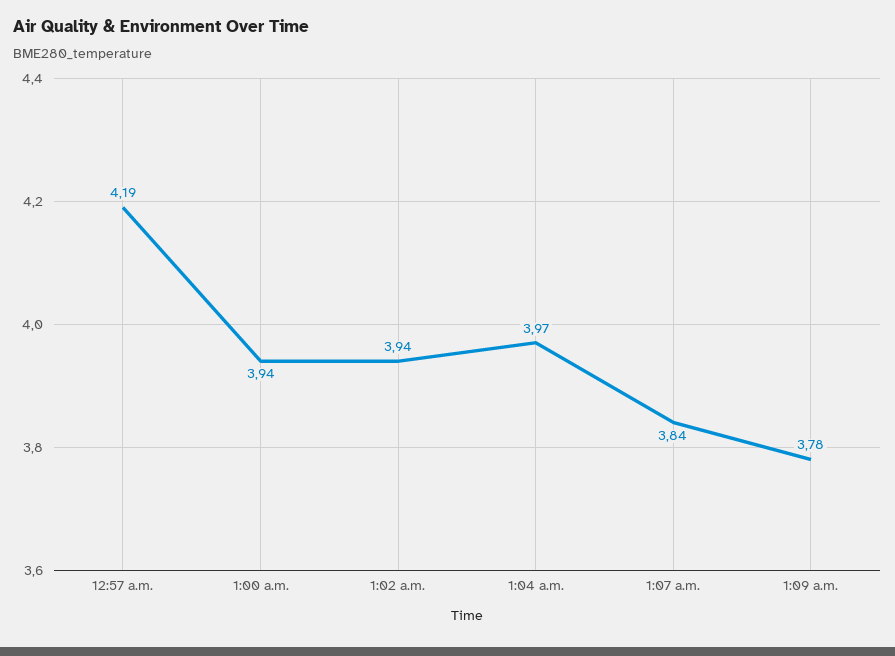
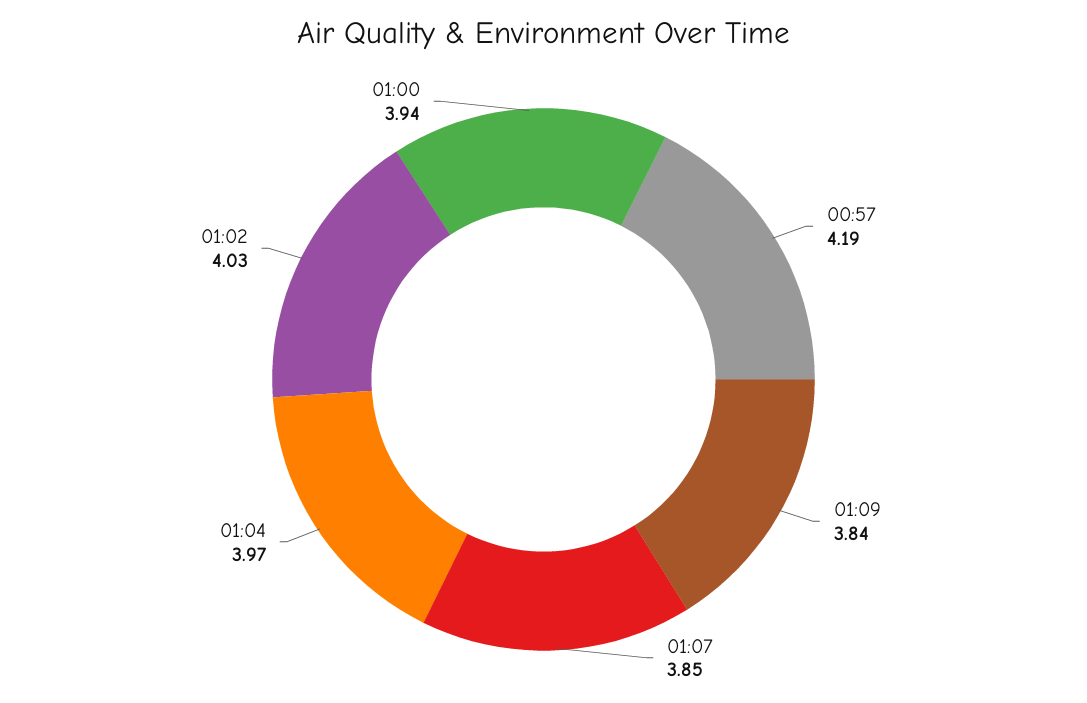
1:02 a.m.: 3.94 -> 4.03
1:07 a.m.: 3.84 -> 3.85
1:09 a.m.: 3.78 -> 3.84

